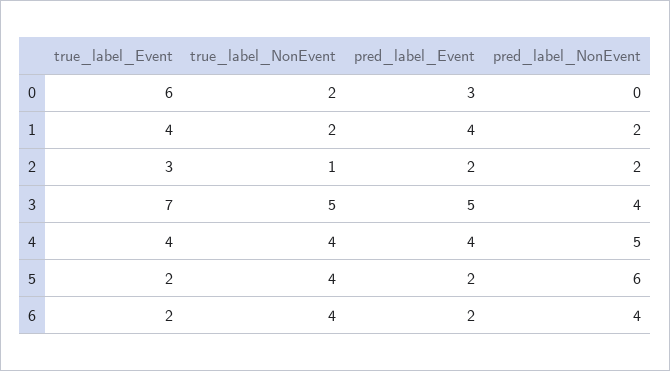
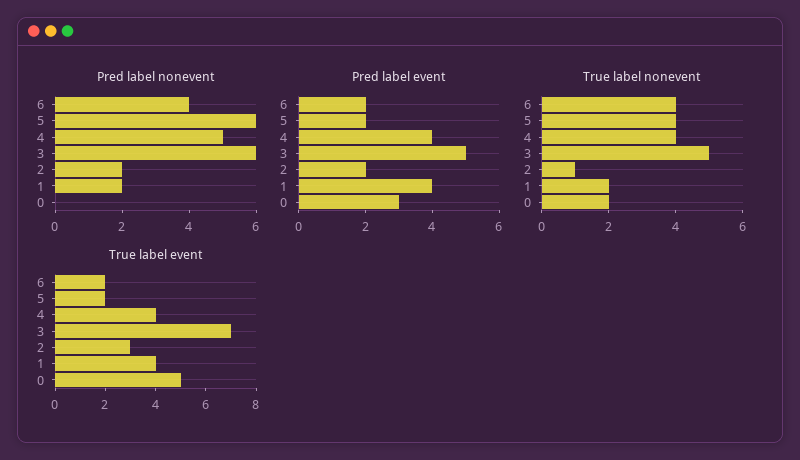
true_label_Event, 0: 6 -> 5
pred_label_NonEvent, 3: 4 -> 6

